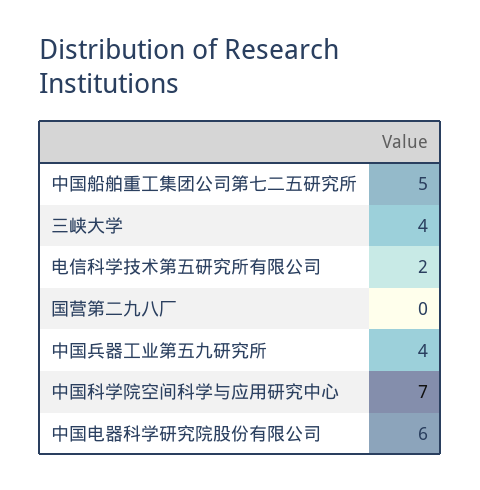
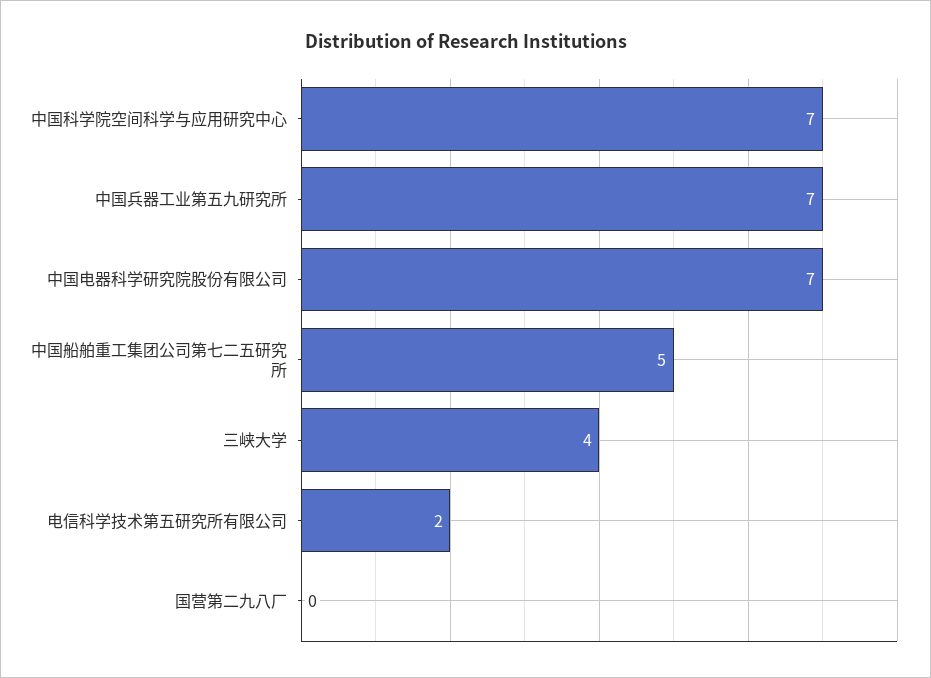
中国兵器工业第五九研究所: 4 -> 7
中国电器科学研究院股份有限公司: 6 -> 7

